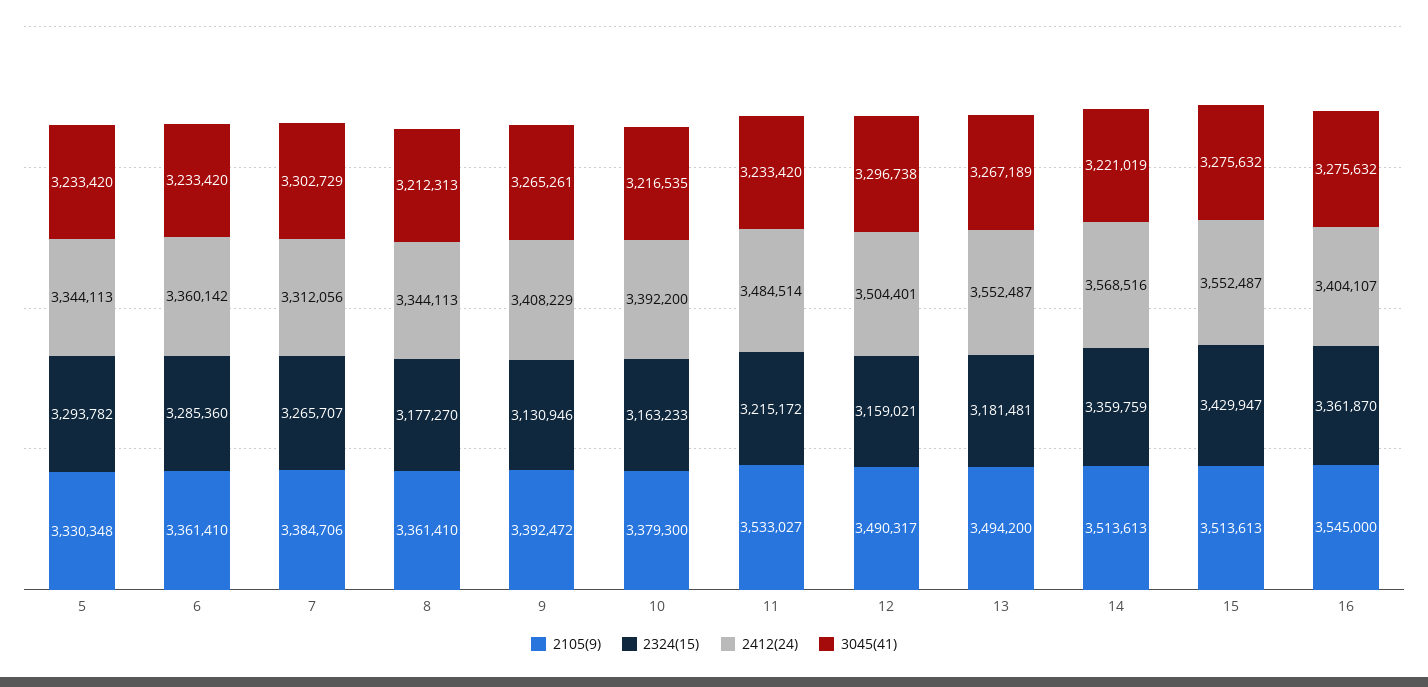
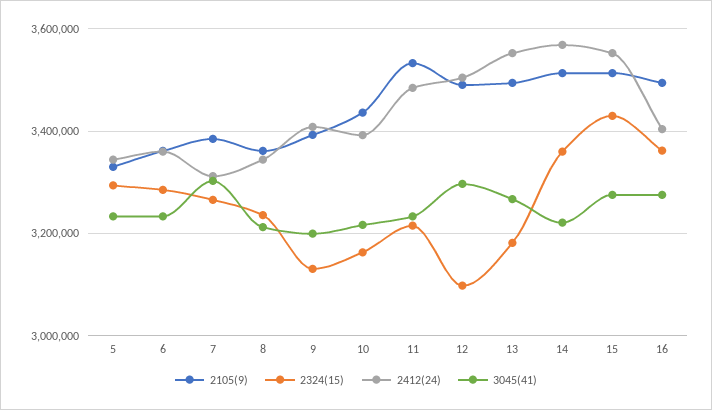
2324(15), 8: 3177270 -> 3240000
3045(41), 9: 3265261 -> 3200000
2105(9), 10: 3379300 -> 3440000
2324(15), 12: 3159021 -> 3100000
2105(9), 16: 3545000 -> 3500000

